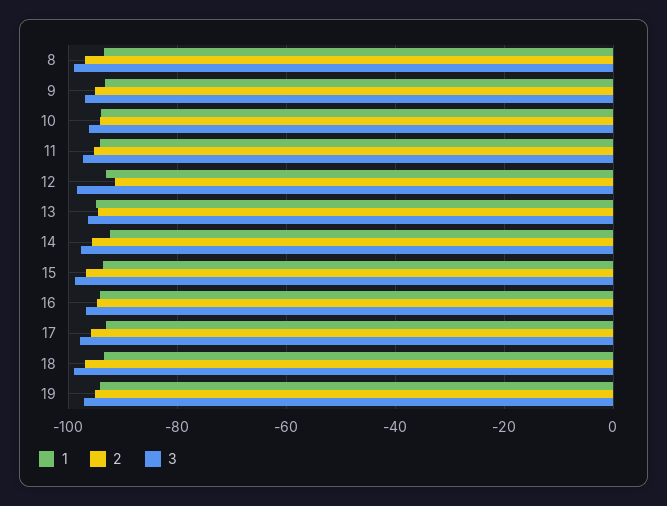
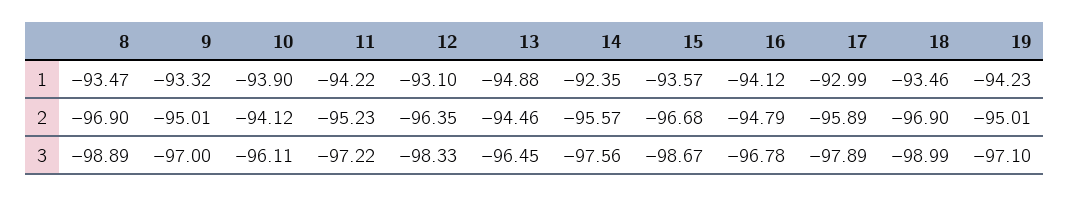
2, 12: -92 -> -96.35

